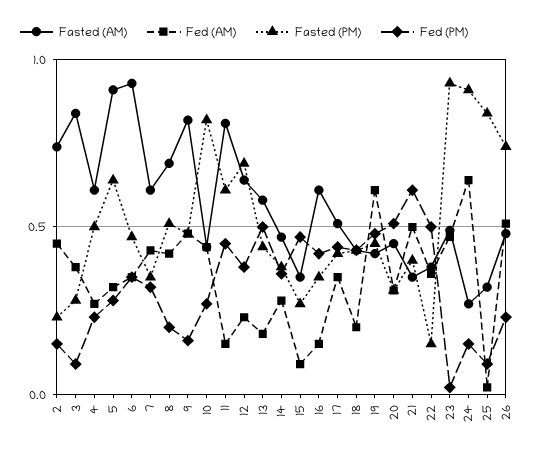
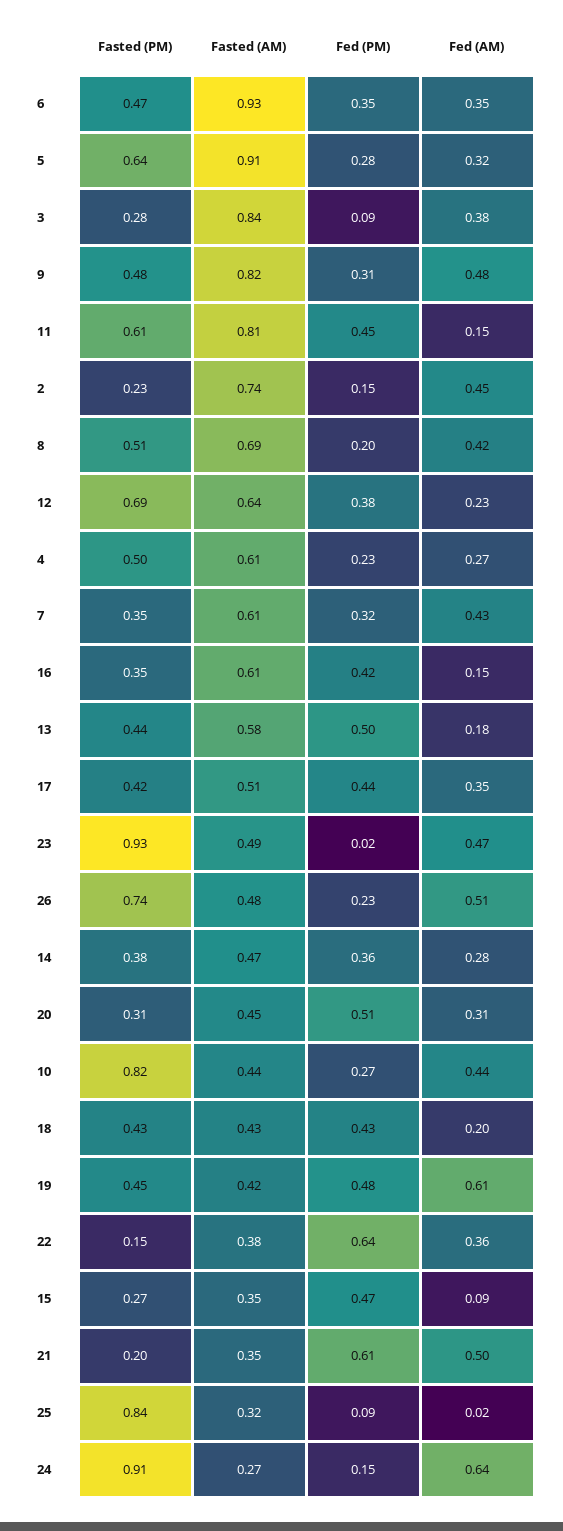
Fed (PM), 9: 0.15 -> 0.31
Fasted (PM), 21: 0.4 -> 0.2
Fed (PM), 22: 0.5 -> 0.64

